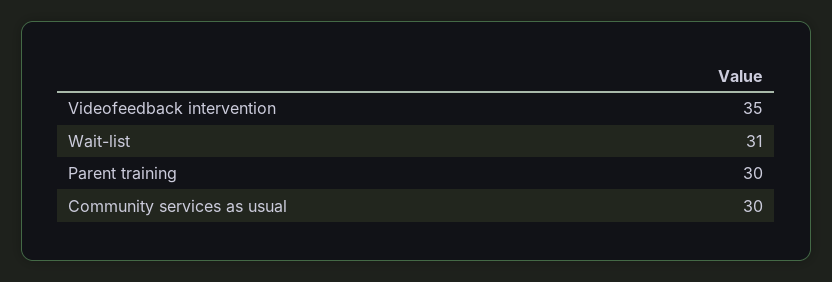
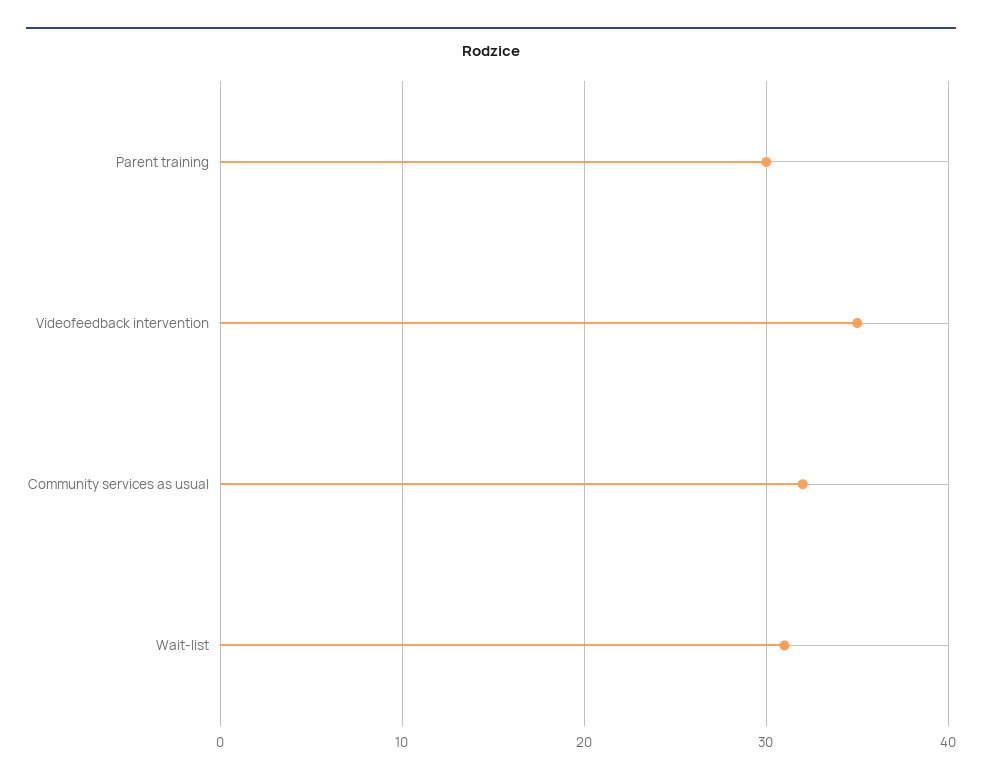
Community services as usual: 30 -> 32

